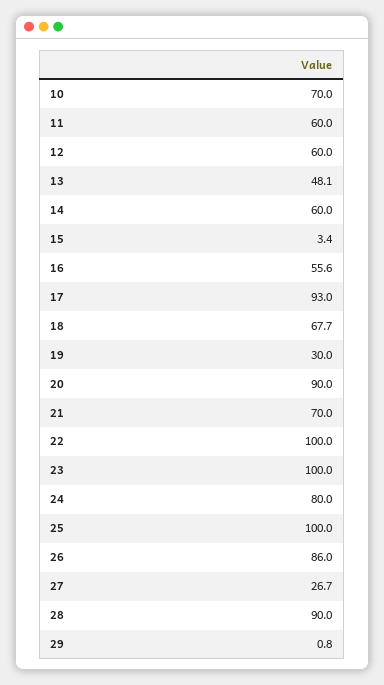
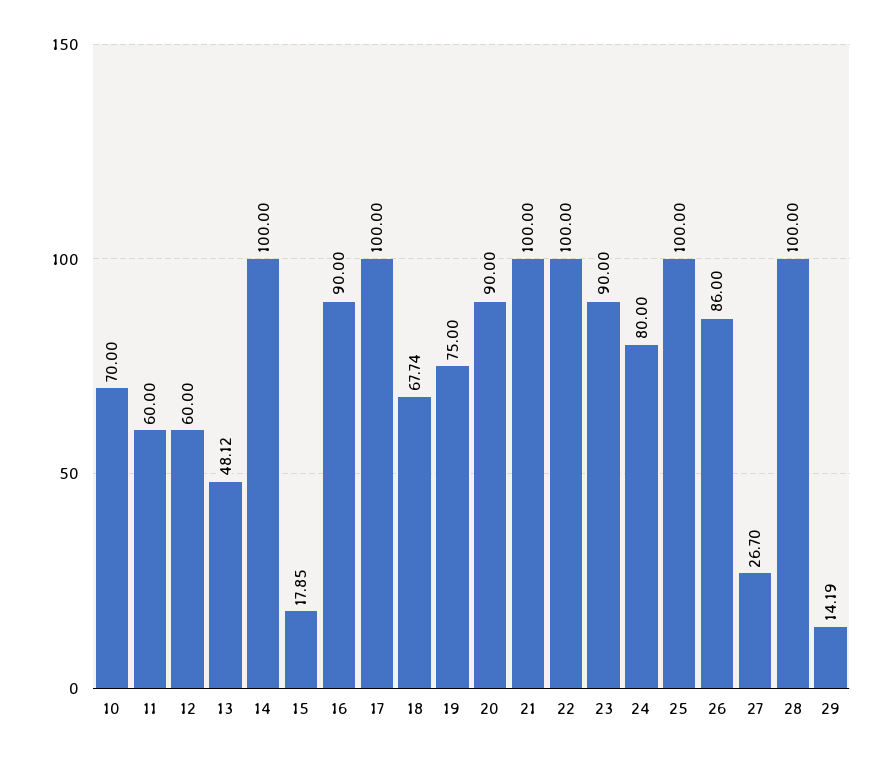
14: 60 -> 100
15: 3.4 -> 17.85
16: 55.6 -> 90
17: 93 -> 100
19: 30 -> 75
21: 70 -> 100
23: 100 -> 90
28: 90 -> 100
29: 0.8 -> 14.19

